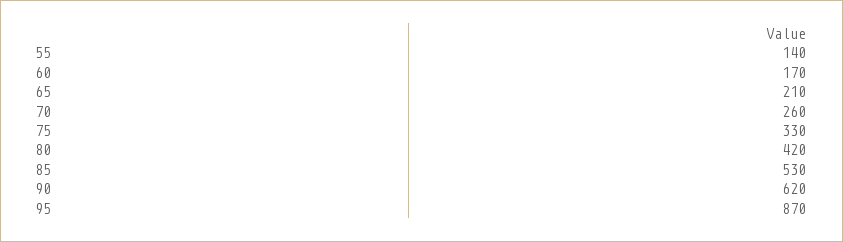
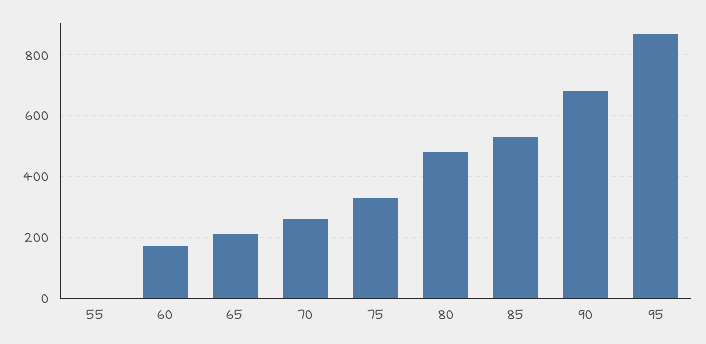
55: 140 -> 0
80: 420 -> 480
90: 620 -> 680

